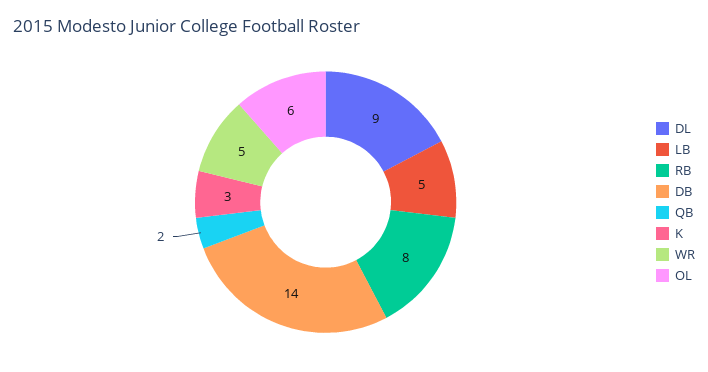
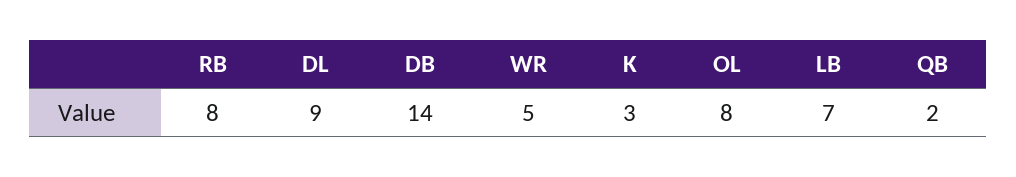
LB: 5 -> 7
OL: 6 -> 8

